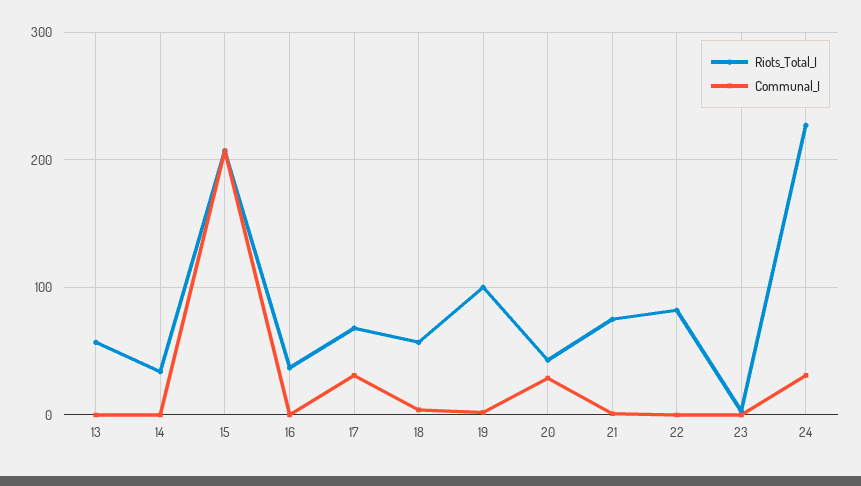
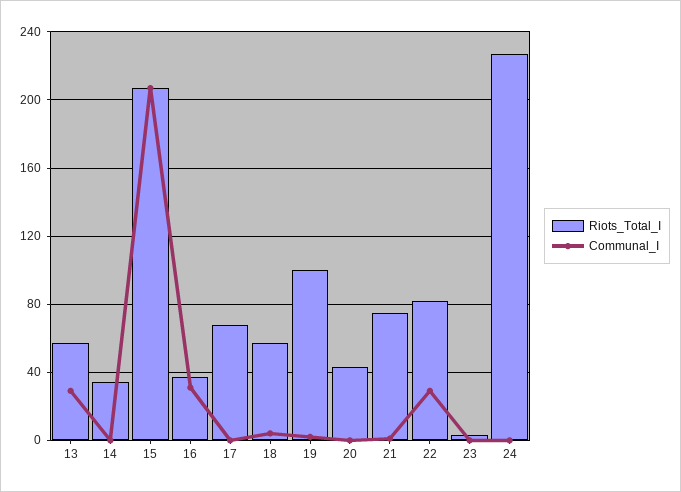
Communal_I, 13: 0 -> 30
Communal_I, 16: 0 -> 30
Communal_I, 17: 30 -> 0
Communal_I, 20: 30 -> 0
Communal_I, 22: 0 -> 30
Communal_I, 24: 30 -> 0

